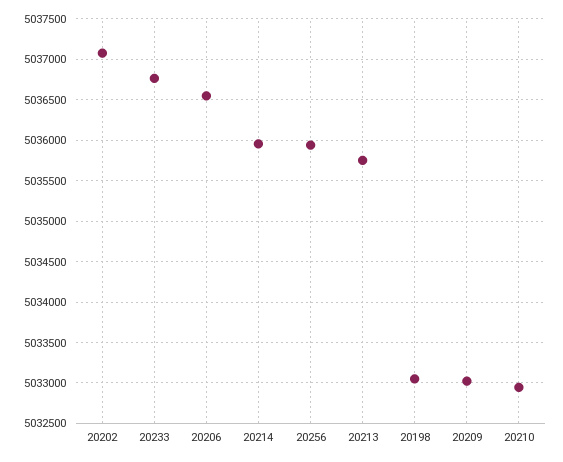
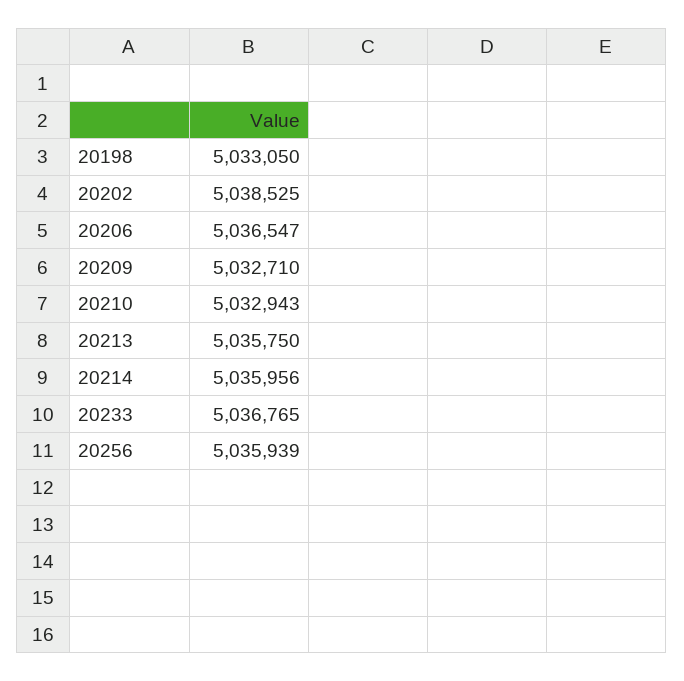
20202: 5037100 -> 5038525
20209: 5033000 -> 5032710

